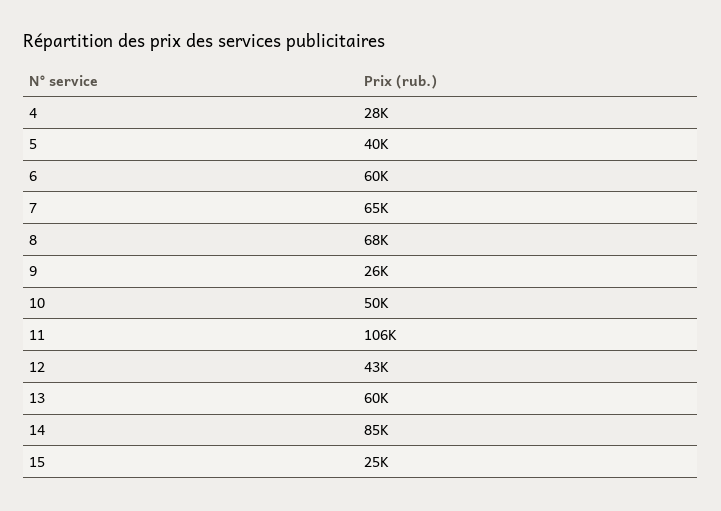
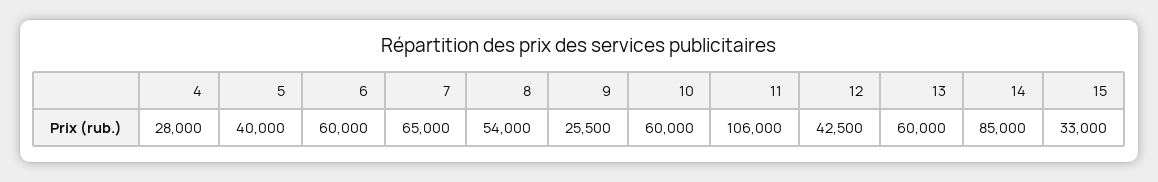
8: 68000 -> 54000
10: 50000 -> 60000
15: 25000 -> 33000

